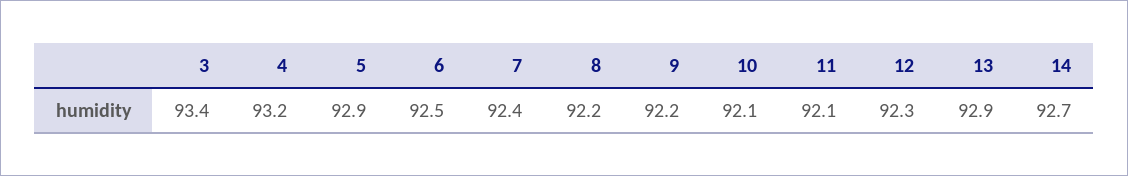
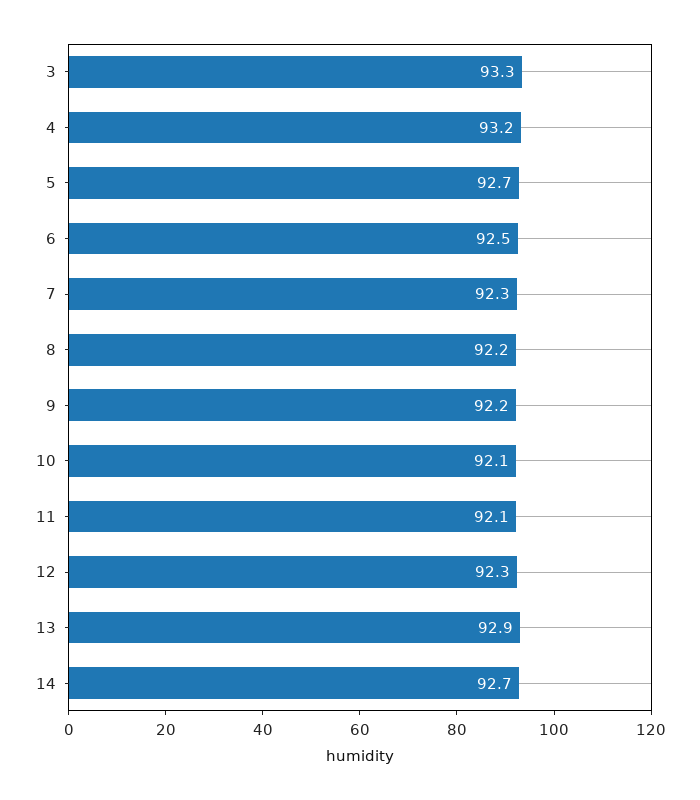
3: 93.4 -> 93.3
5: 92.9 -> 92.7
7: 92.4 -> 92.3

